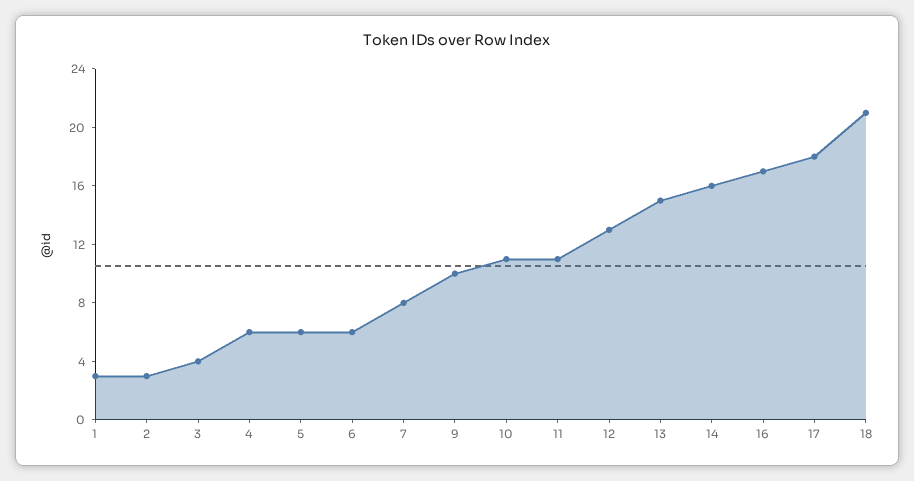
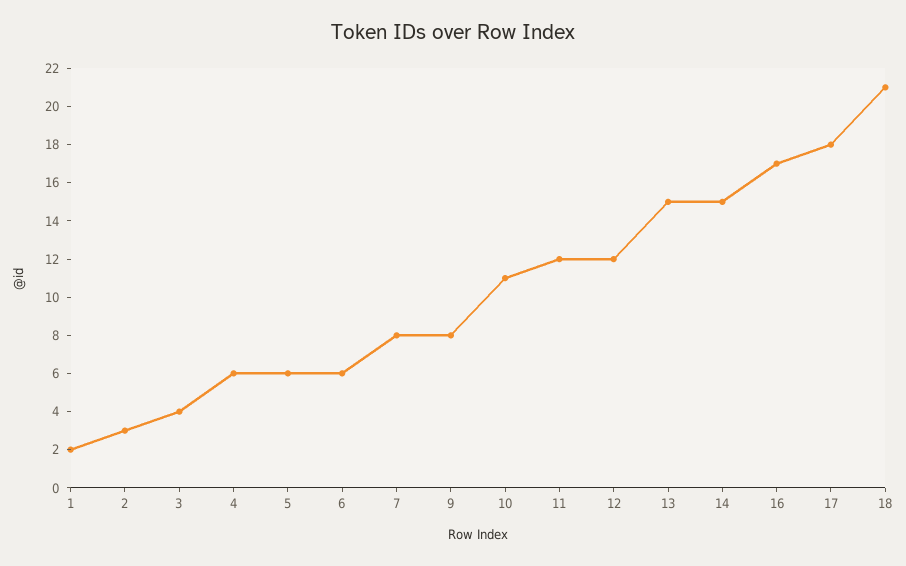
1: 3 -> 2
9: 10 -> 8
11: 11 -> 12
12: 13 -> 12
14: 16 -> 15

